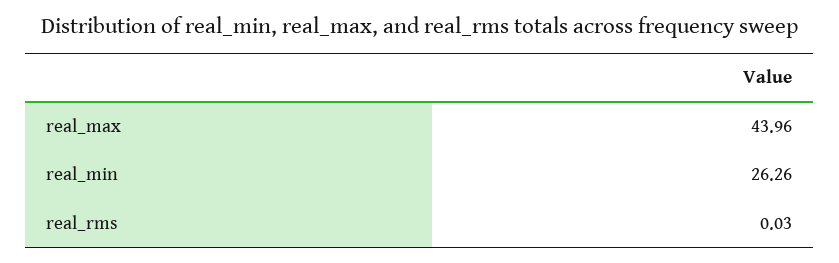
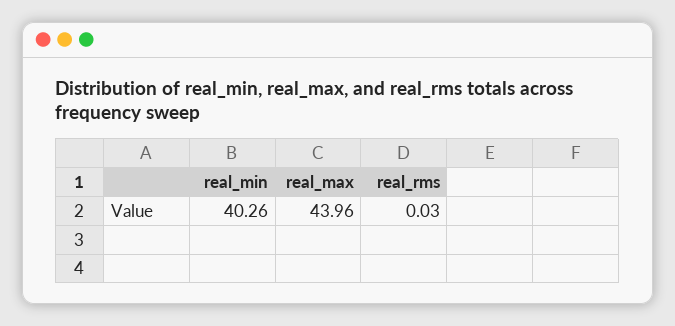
real_min: 26.26 -> 40.26

